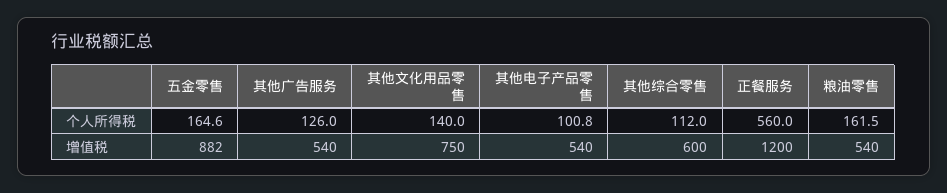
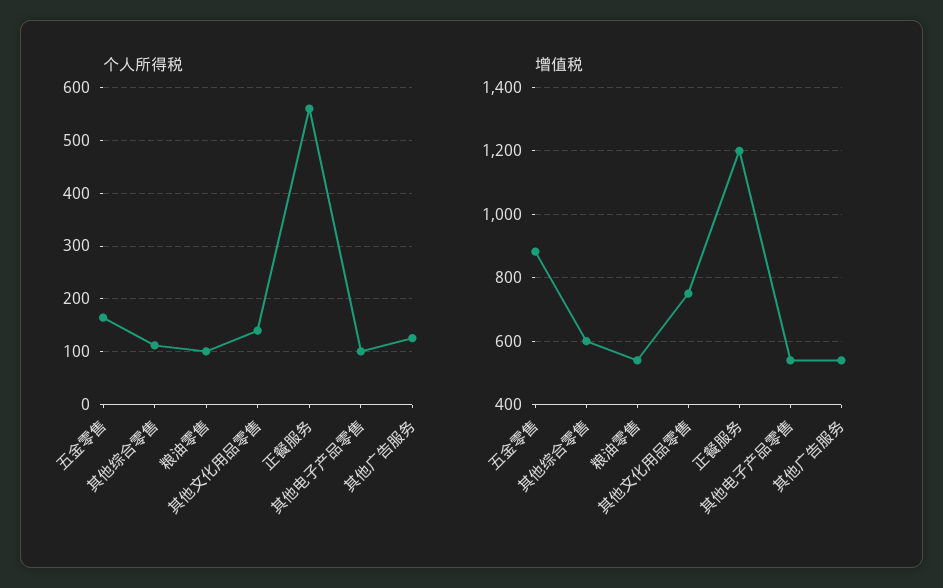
个人所得税, 粮油零售: 161.5 -> 100

